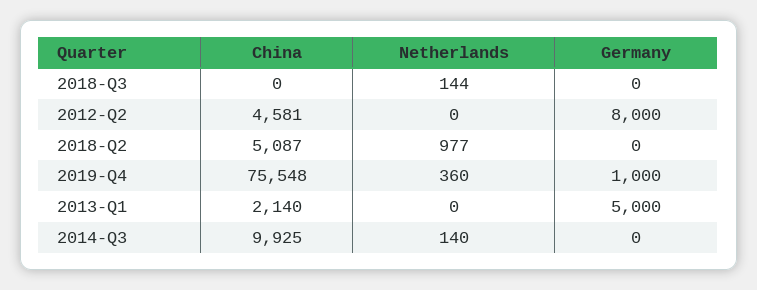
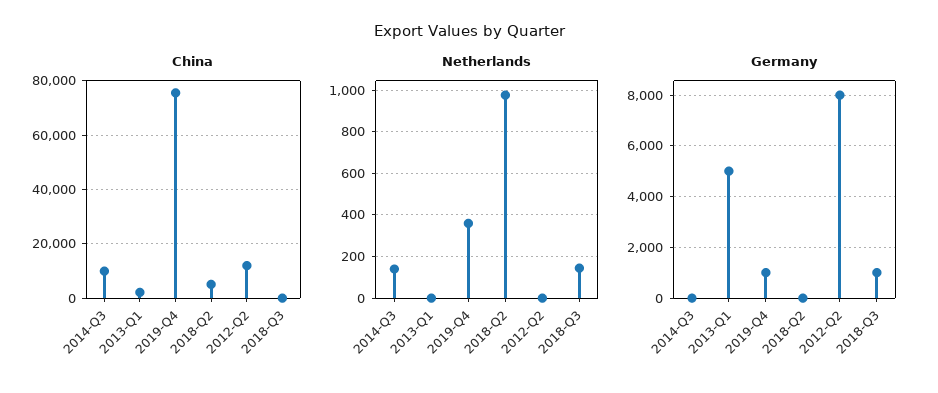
Germany, 2018-Q3: 0 -> 1000
China, 2012-Q2: 4581 -> 12500

